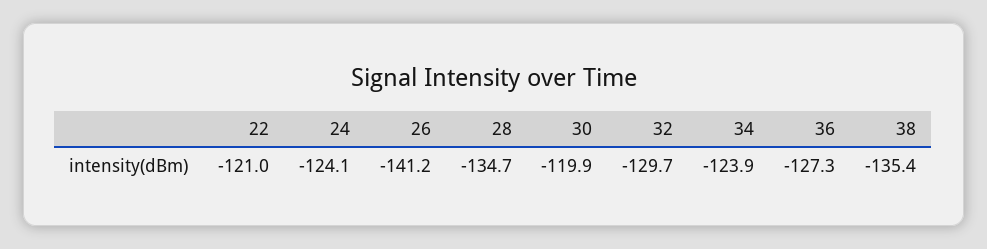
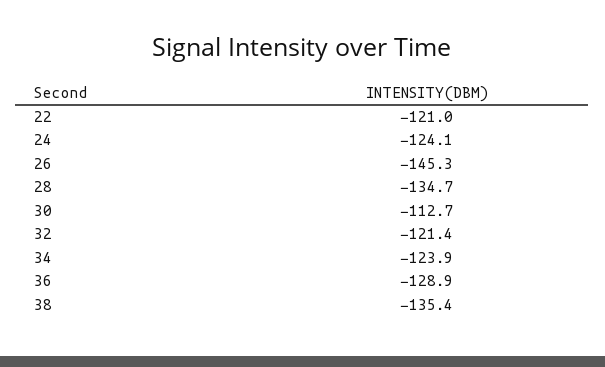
26: -141.2 -> -145.3
30: -119.9 -> -112.7
32: -129.7 -> -121.4
36: -127.3 -> -128.9

